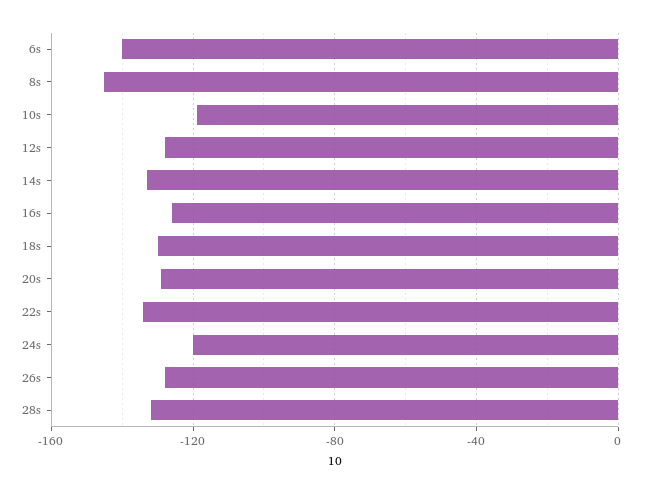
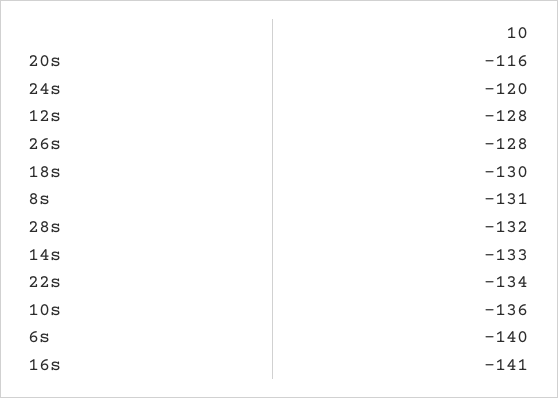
8s: -145 -> -131
10s: -120 -> -136
16s: -125 -> -141
20s: -130 -> -116

